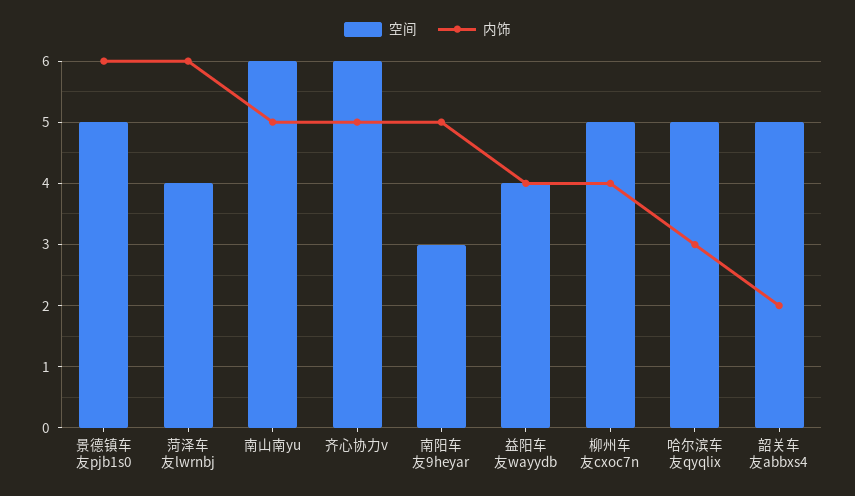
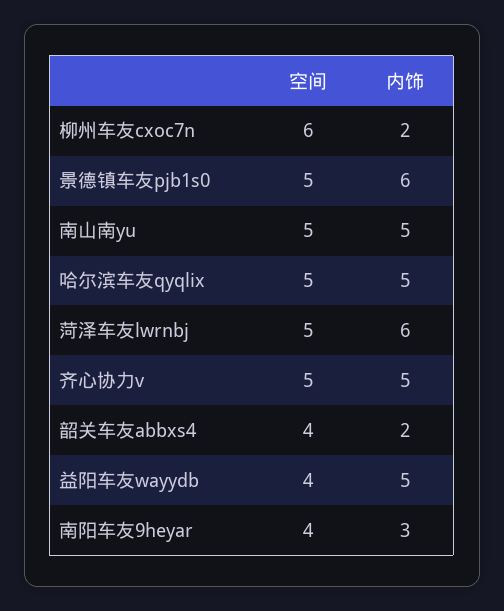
空间, 菏泽车友lwrnbj: 4 -> 5
空间, 南山南yu: 6 -> 5
空间, 齐心协力v: 6 -> 5
空间, 南阳车友9heyar: 3 -> 4
内饰, 南阳车友9heyar: 5 -> 3
内饰, 益阳车友wayydb: 4 -> 5
空间, 柳州车友cxoc7n: 5 -> 6
内饰, 柳州车友cxoc7n: 4 -> 2
内饰, 哈尔滨车友qyqlix: 3 -> 5
空间, 韶关车友abbxs4: 5 -> 4

